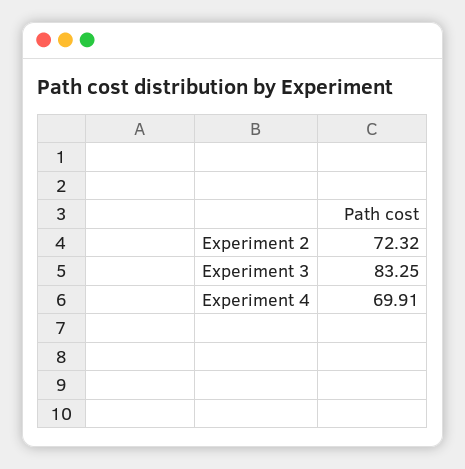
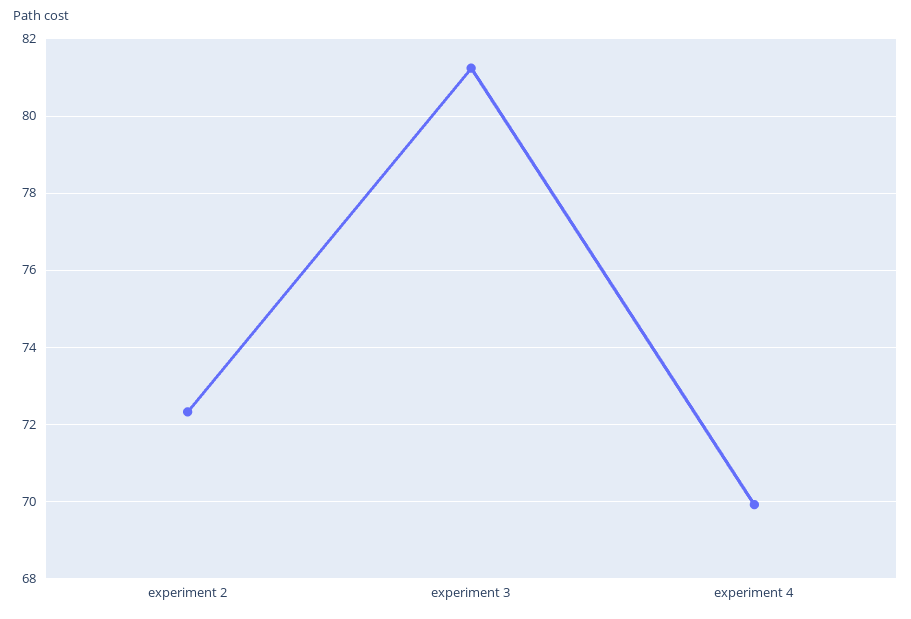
Experiment 3: 83.25 -> 81.2

